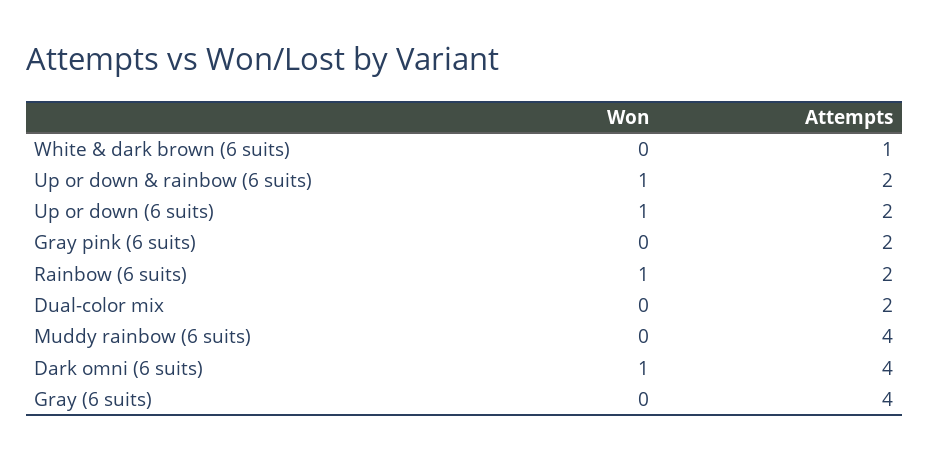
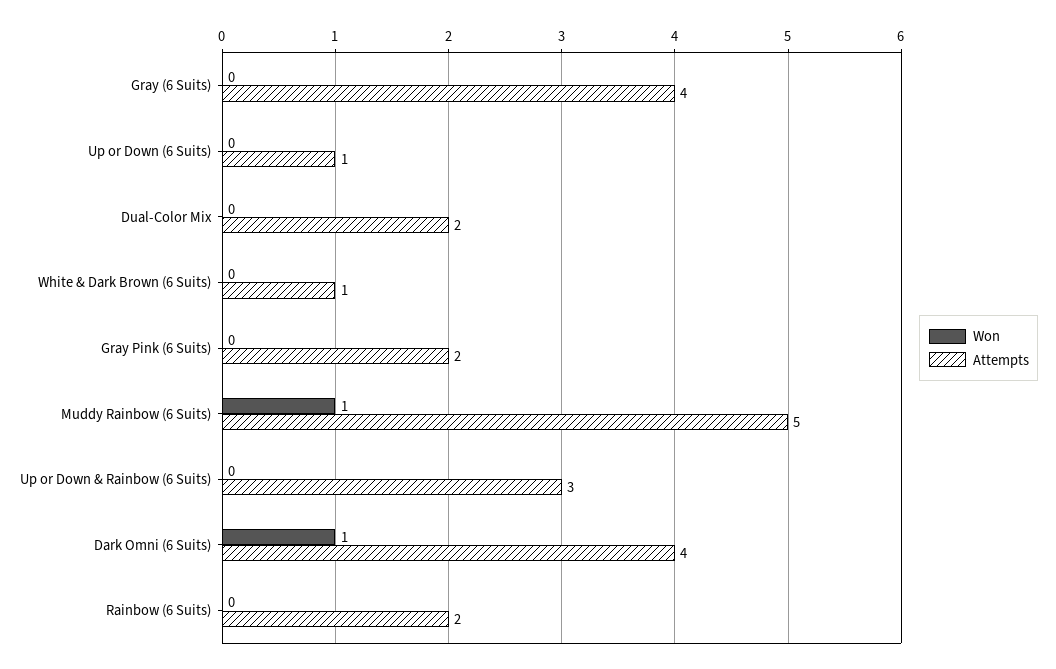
Won, Up or down & rainbow (6 suits): 1 -> 0
Attempts, Up or down & rainbow (6 suits): 2 -> 3
Won, Up or down (6 suits): 1 -> 0
Attempts, Up or down (6 suits): 2 -> 1
Won, Rainbow (6 suits): 1 -> 0
Won, Muddy rainbow (6 suits): 0 -> 1
Attempts, Muddy rainbow (6 suits): 4 -> 5

